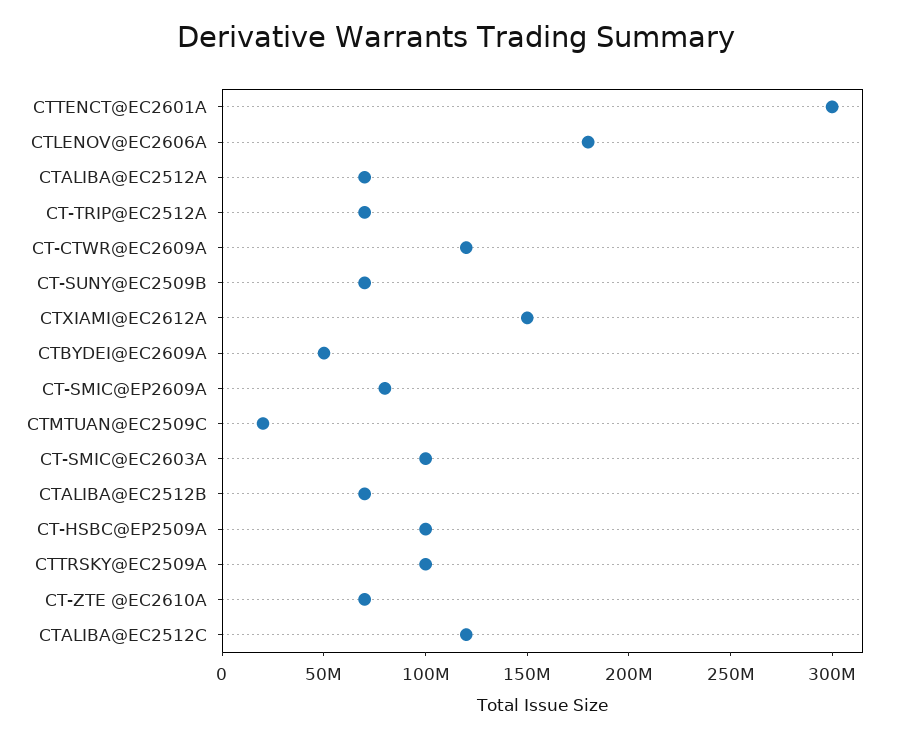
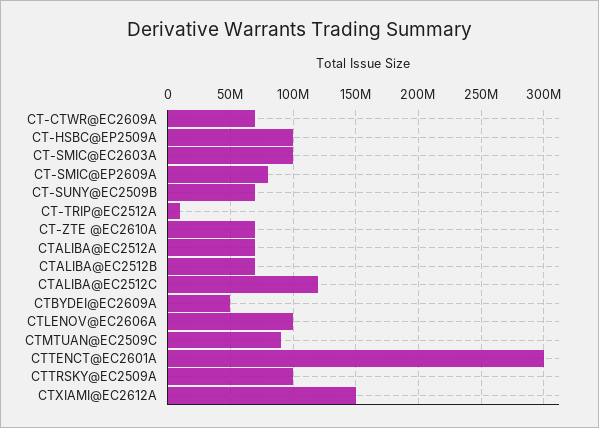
CTLENOV@EC2606A: 180000000 -> 100000000
CT-TRIP@EC2512A: 70000000 -> 10000000
CT-CTWR@EC2609A: 120000000 -> 70000000
CTMTUAN@EC2509C: 20000000 -> 90000000

